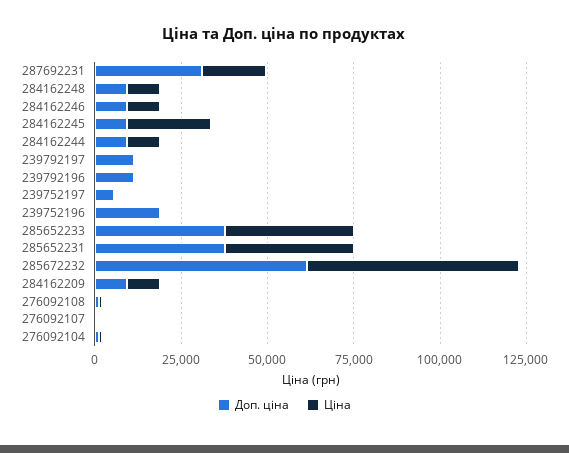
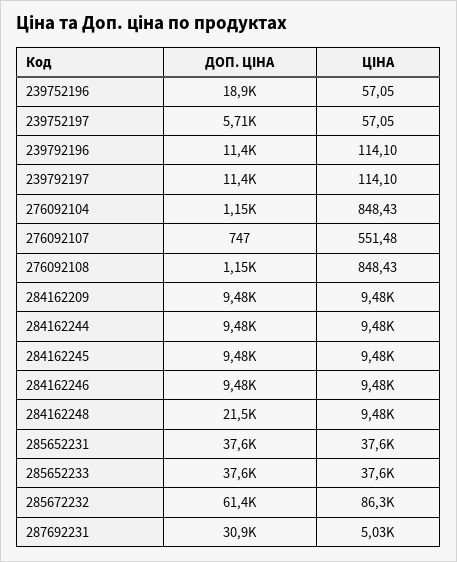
Ціна, 287692231: 20000 -> 5030
Доп. ціна, 284162248: 10000 -> 21500
Ціна, 284162245: 25000 -> 9480
Ціна, 285672232: 60000 -> 86300

